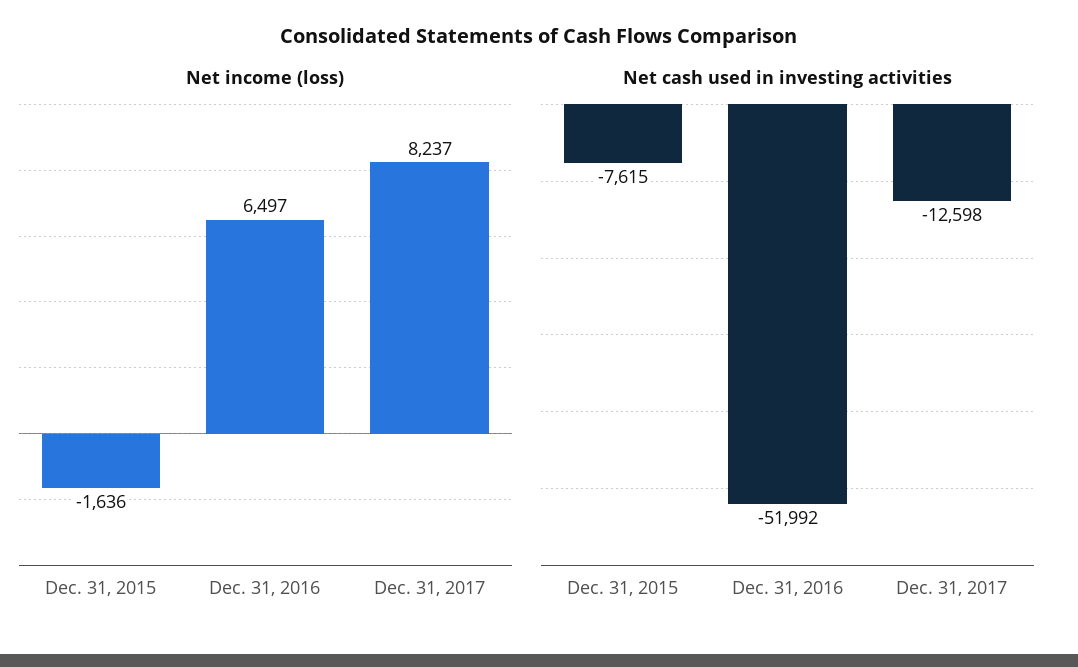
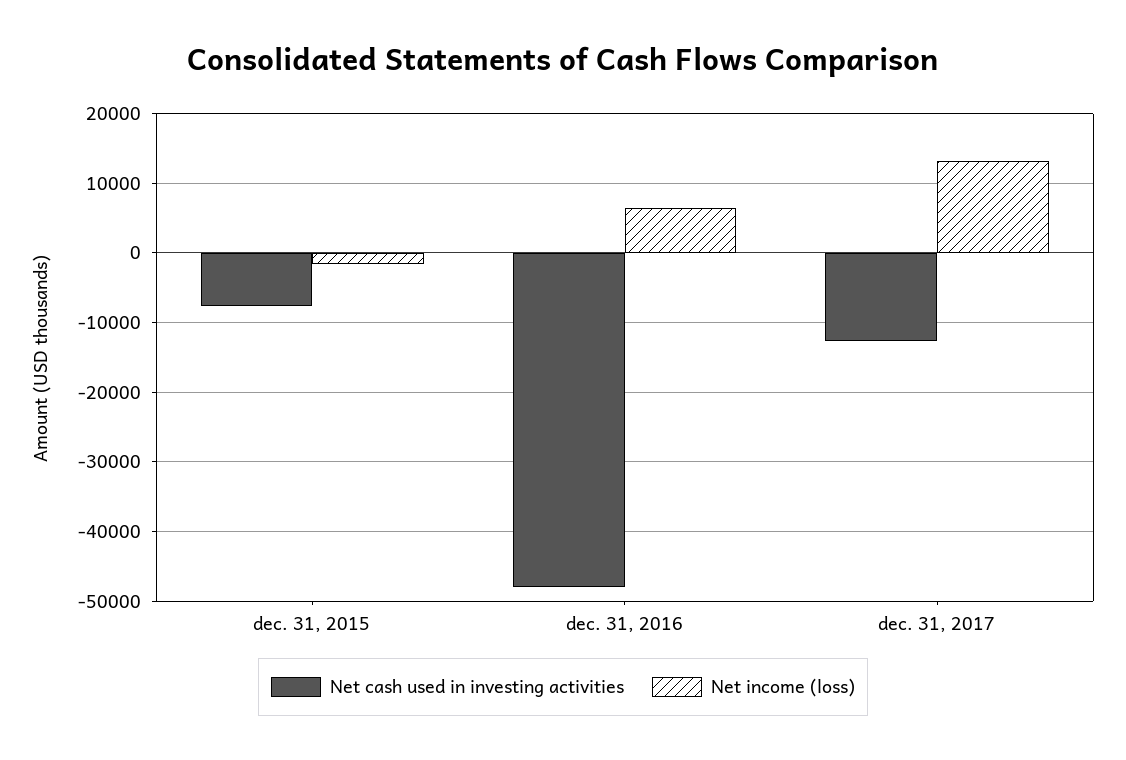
Net income (loss), Dec. 31, 2017: 8237 -> 13000
Net cash used in investing activities, Dec. 31, 2016: -51992 -> -48000

